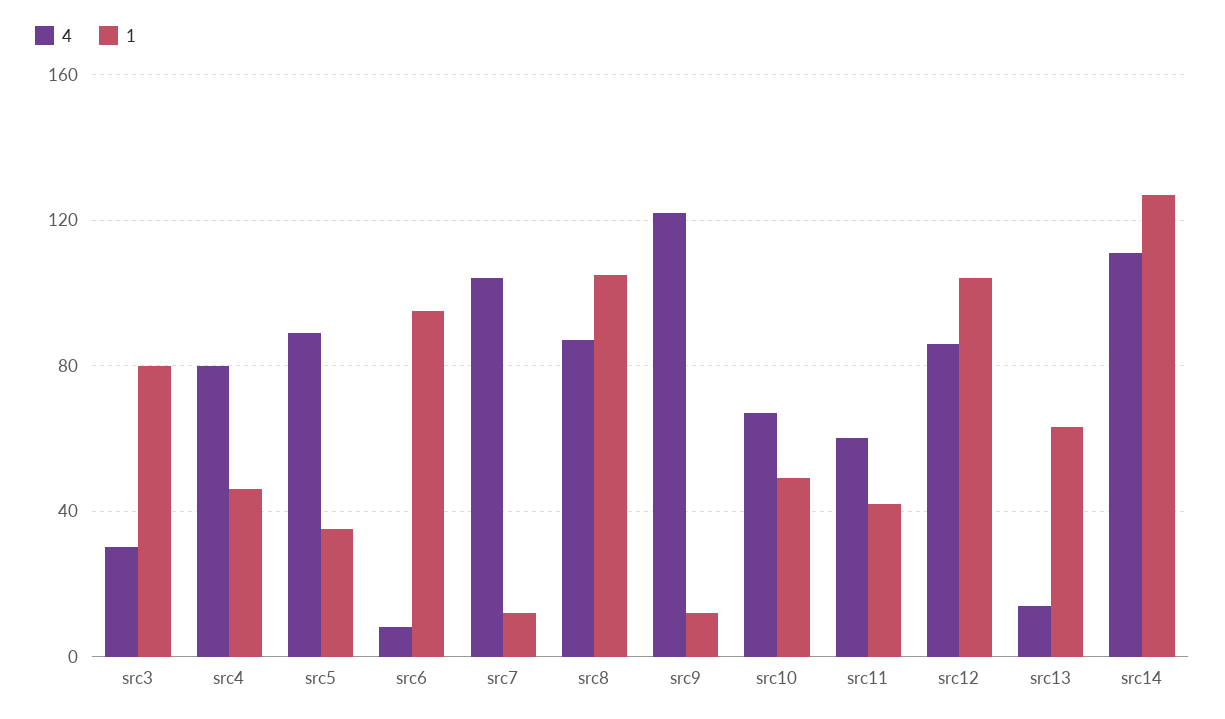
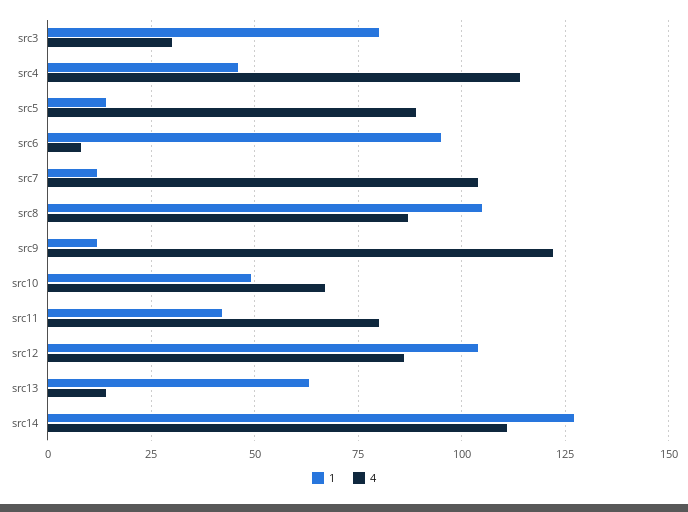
4, src4: 80 -> 115
1, src5: 35 -> 15
4, src11: 60 -> 80

